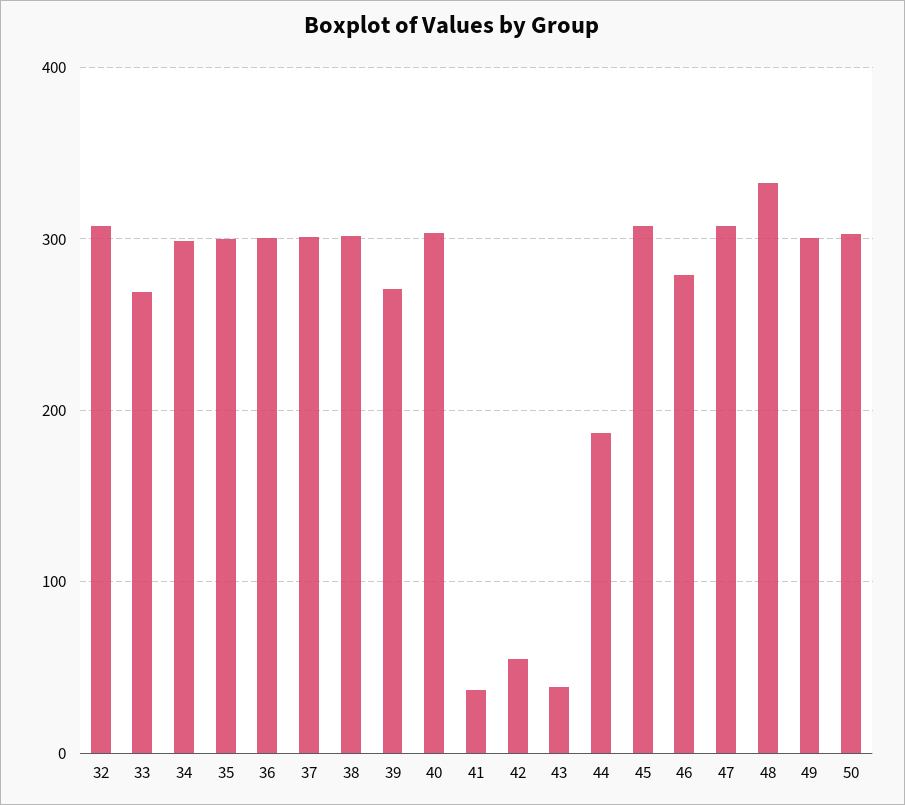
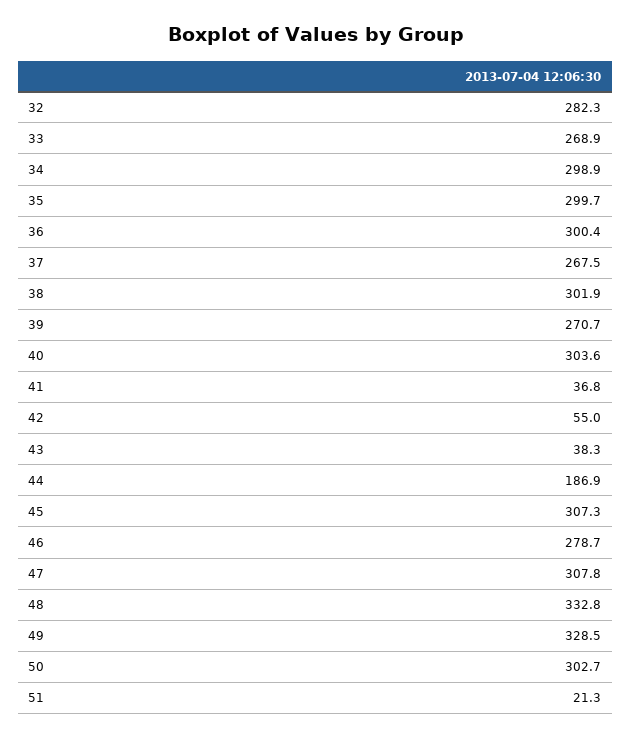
32: 310 -> 282.3
37: 300 -> 267.5
49: 300 -> 328.5
51: none -> 21.3

